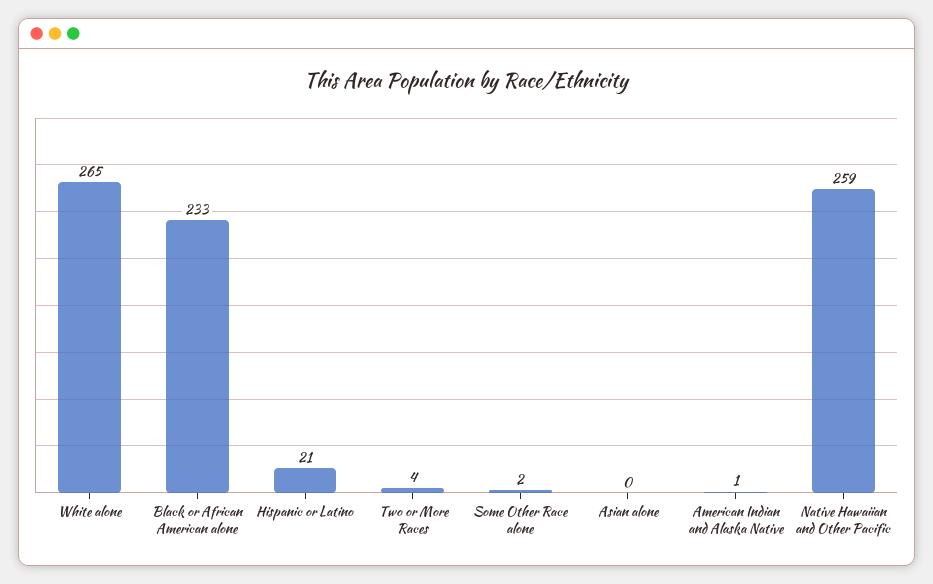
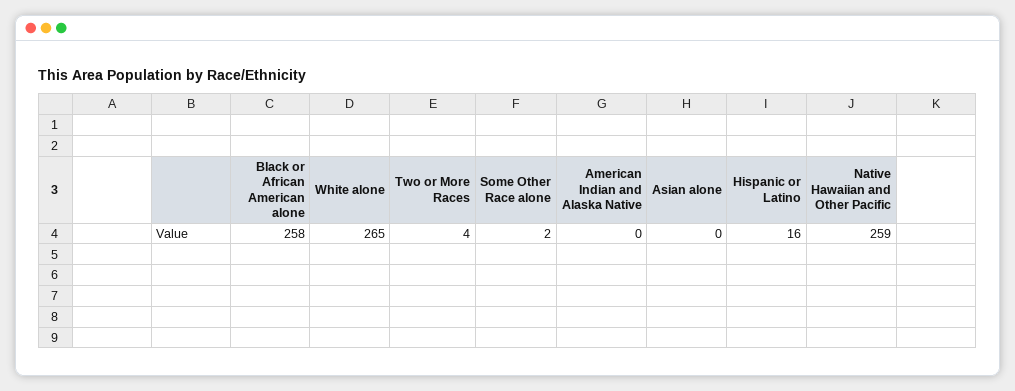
Black or African American alone: 233 -> 258
Hispanic or Latino: 21 -> 16
American Indian and Alaska Native: 1 -> 0

